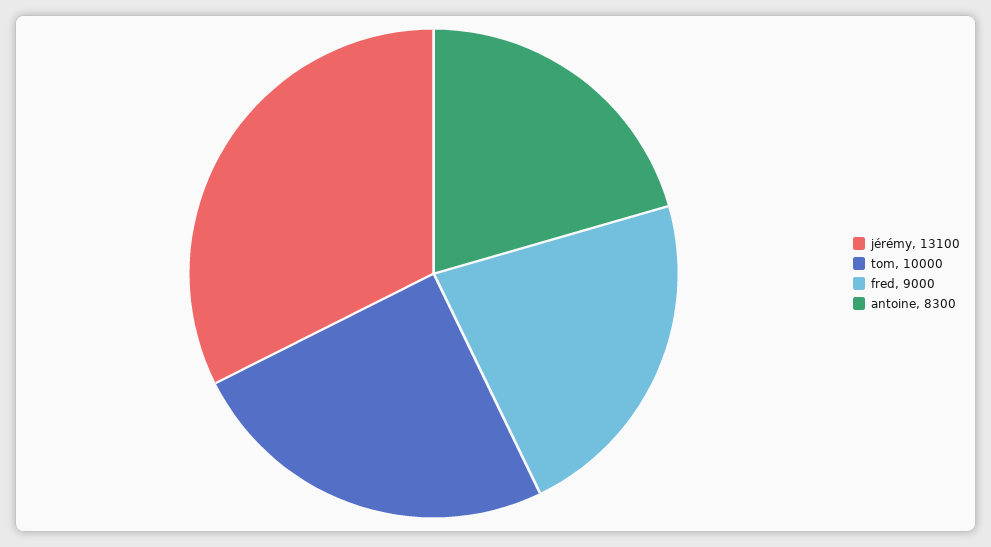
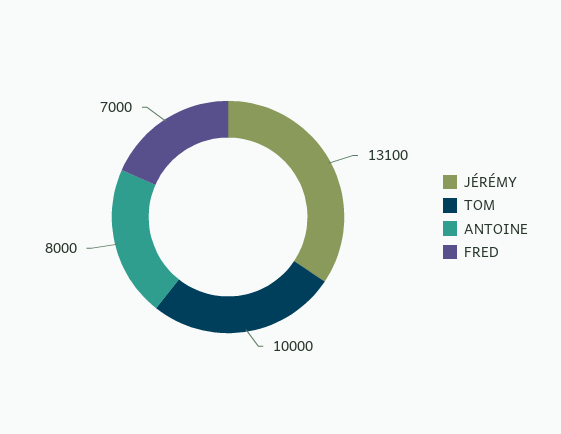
fred: 9000 -> 7000
antoine: 8300 -> 8000

